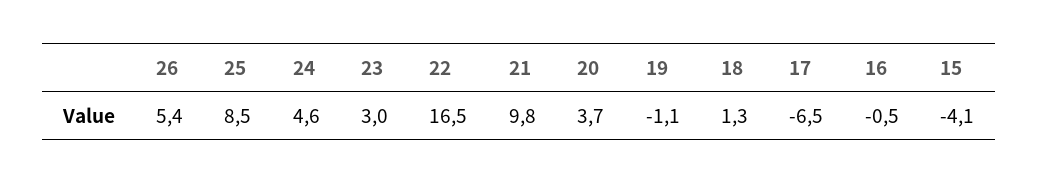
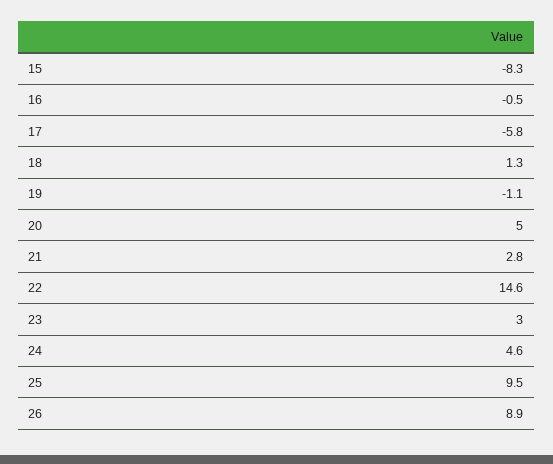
26: 5.4 -> 8.9
25: 8.5 -> 9.5
22: 16.5 -> 14.6
21: 9.8 -> 2.8
20: 3.7 -> 5
17: -6.5 -> -5.8
15: -4.1 -> -8.3

